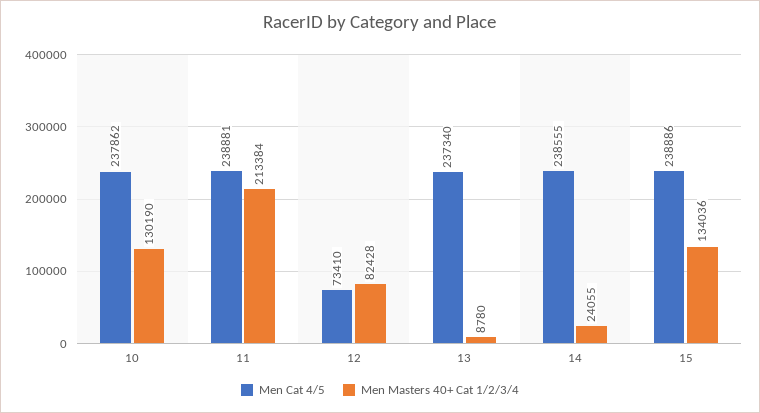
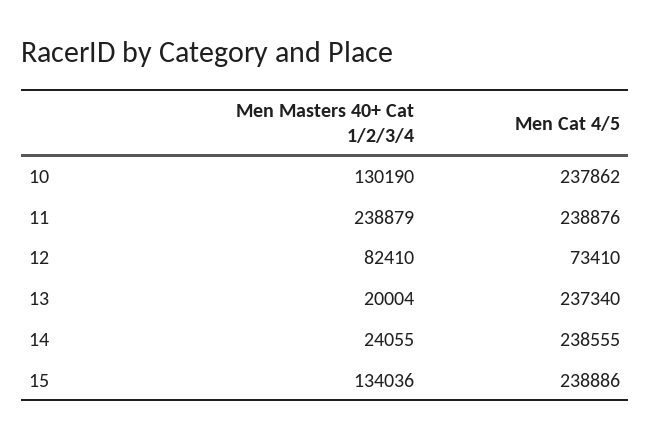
Men Cat 4/5, 11: 238881 -> 238876
Men Masters 40+ Cat 1/2/3/4, 11: 213384 -> 238879
Men Masters 40+ Cat 1/2/3/4, 12: 82428 -> 82410
Men Masters 40+ Cat 1/2/3/4, 13: 8780 -> 20004

